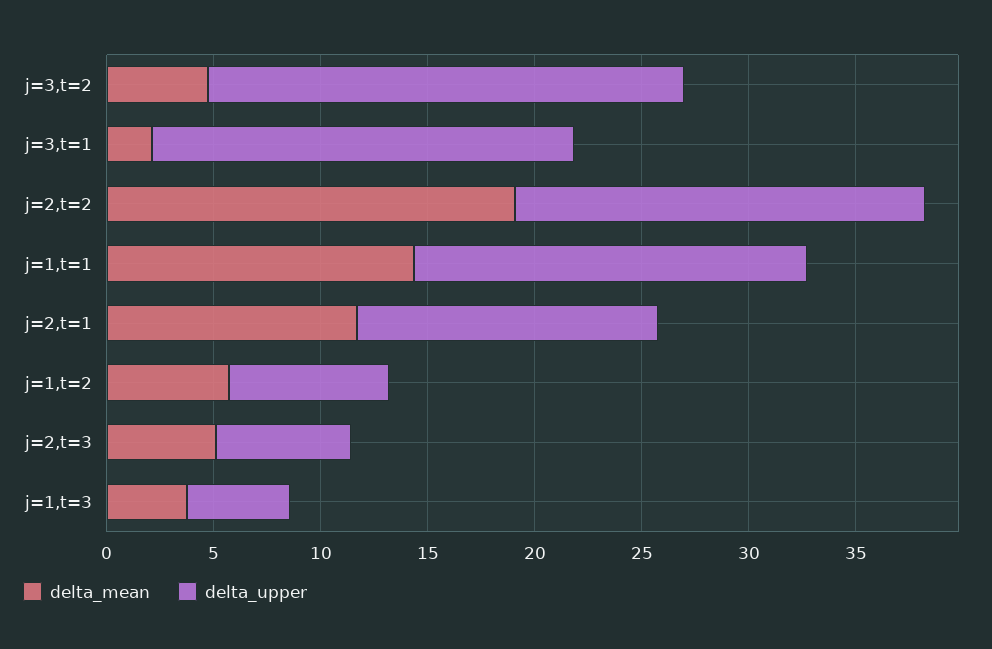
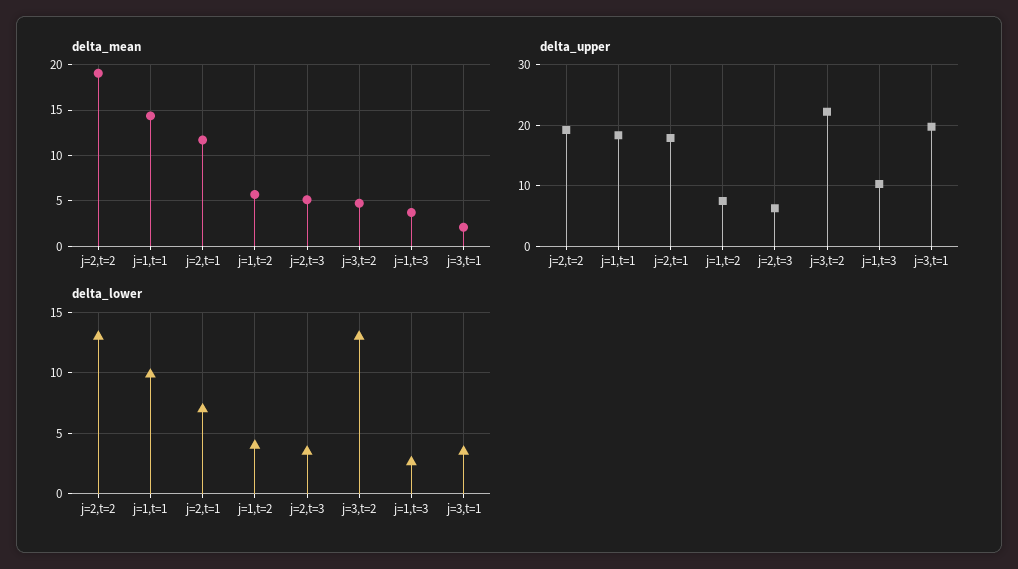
delta_upper, j=2,t=1: 14 -> 18
delta_upper, j=1,t=3: 5 -> 10
delta_lower, j=2,t=2: none -> 13
delta_lower, j=1,t=1: none -> 10
delta_lower, j=2,t=1: none -> 7
delta_lower, j=1,t=2: none -> 4
delta_lower, j=2,t=3: none -> 3.5
delta_lower, j=3,t=2: none -> 13
delta_lower, j=1,t=3: none -> 2.5
delta_lower, j=3,t=1: none -> 3.5

